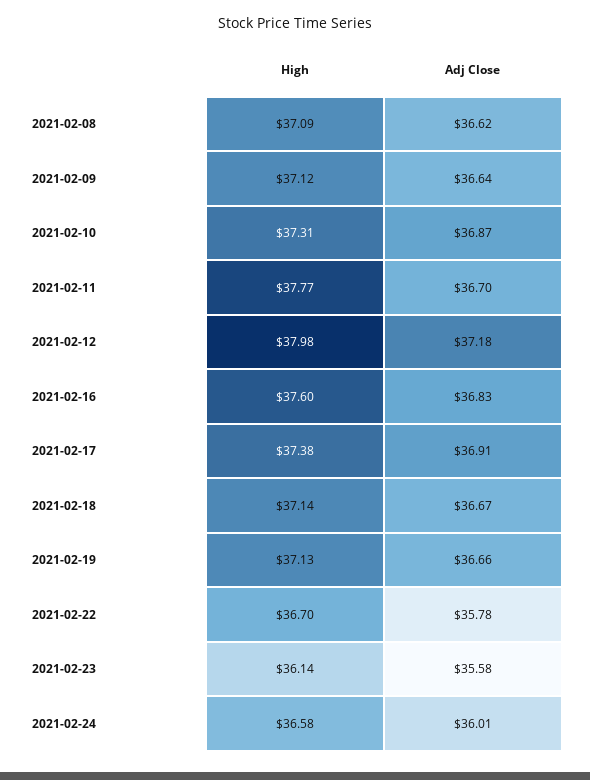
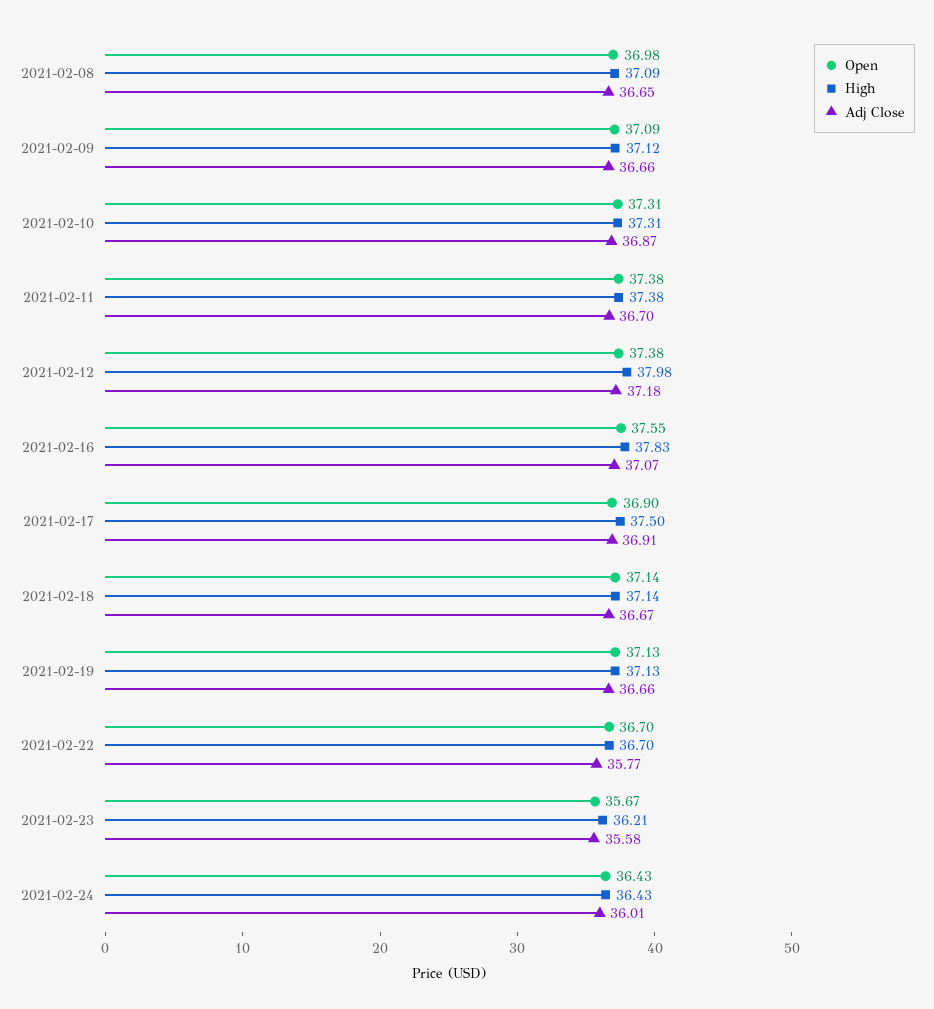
Adj Close, 2021-02-08: 36.62 -> 36.65
Adj Close, 2021-02-09: 36.64 -> 36.66
High, 2021-02-11: 37.77 -> 37.38
High, 2021-02-16: 37.6 -> 37.83
Adj Close, 2021-02-16: 36.83 -> 37.07
High, 2021-02-17: 37.38 -> 37.5
Adj Close, 2021-02-22: 35.78 -> 35.77
High, 2021-02-23: 36.14 -> 36.21
High, 2021-02-24: 36.58 -> 36.43
Open, 2021-02-08: none -> 36.98
Open, 2021-02-09: none -> 37.09
Open, 2021-02-10: none -> 37.31
Open, 2021-02-11: none -> 37.38
Open, 2021-02-12: none -> 37.38
Open, 2021-02-16: none -> 37.55
Open, 2021-02-17: none -> 36.9
Open, 2021-02-18: none -> 37.14
Open, 2021-02-19: none -> 37.13
Open, 2021-02-22: none -> 36.7
Open, 2021-02-23: none -> 35.67
Open, 2021-02-24: none -> 36.43

